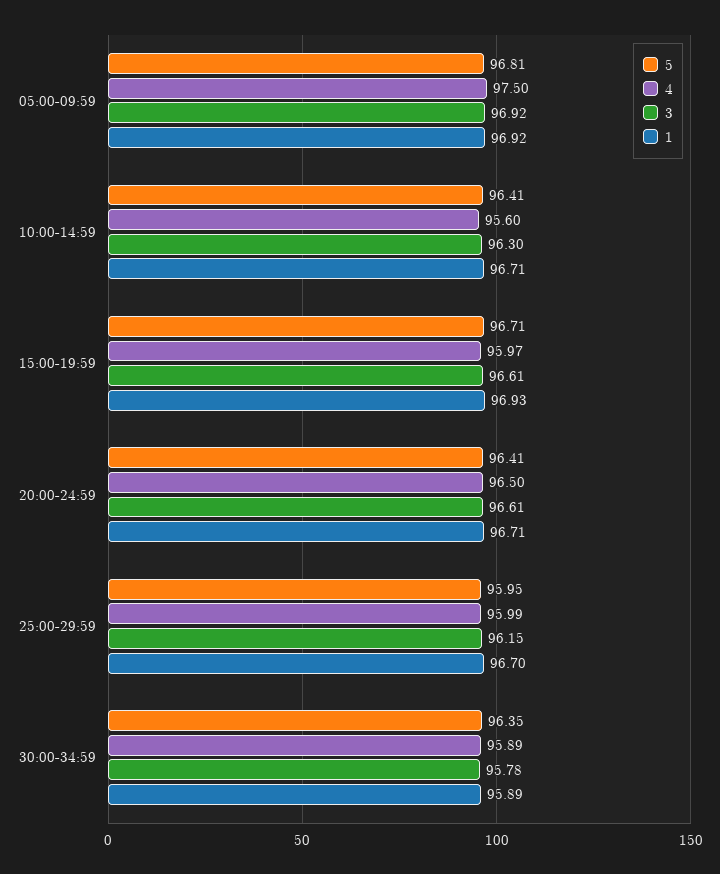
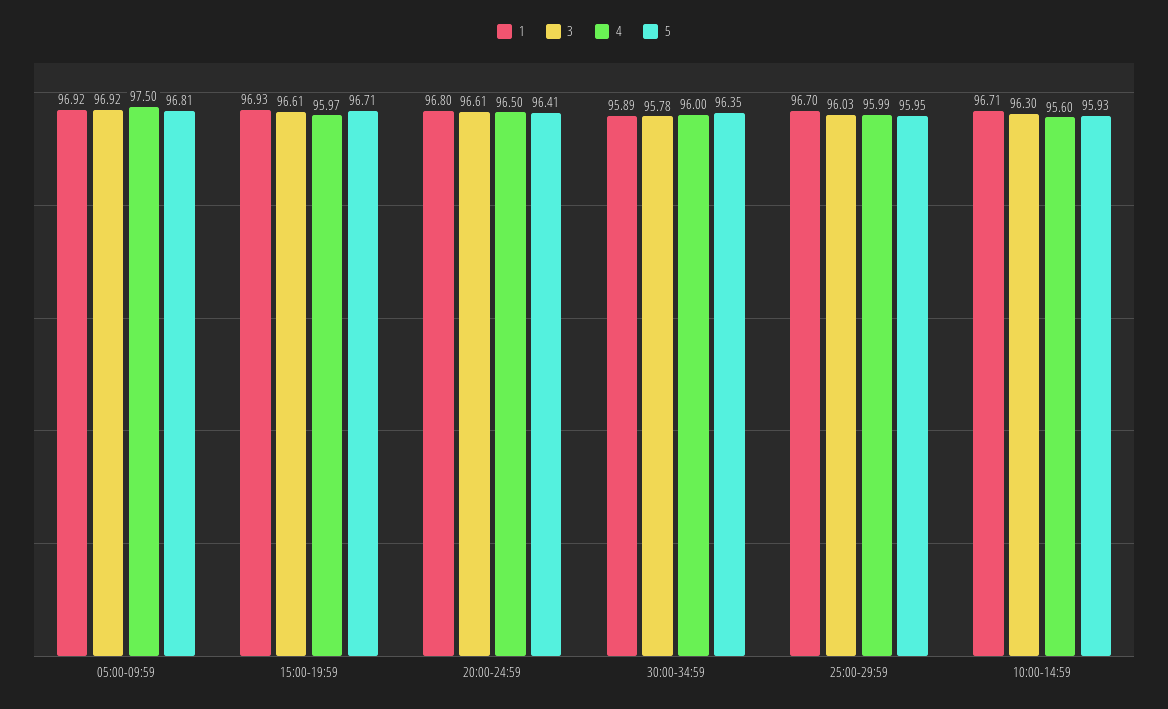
5, 10:00-14:59: 96.41 -> 95.93
1, 20:00-24:59: 96.71 -> 96.8
3, 25:00-29:59: 96.15 -> 96.03
4, 30:00-34:59: 95.89 -> 96

